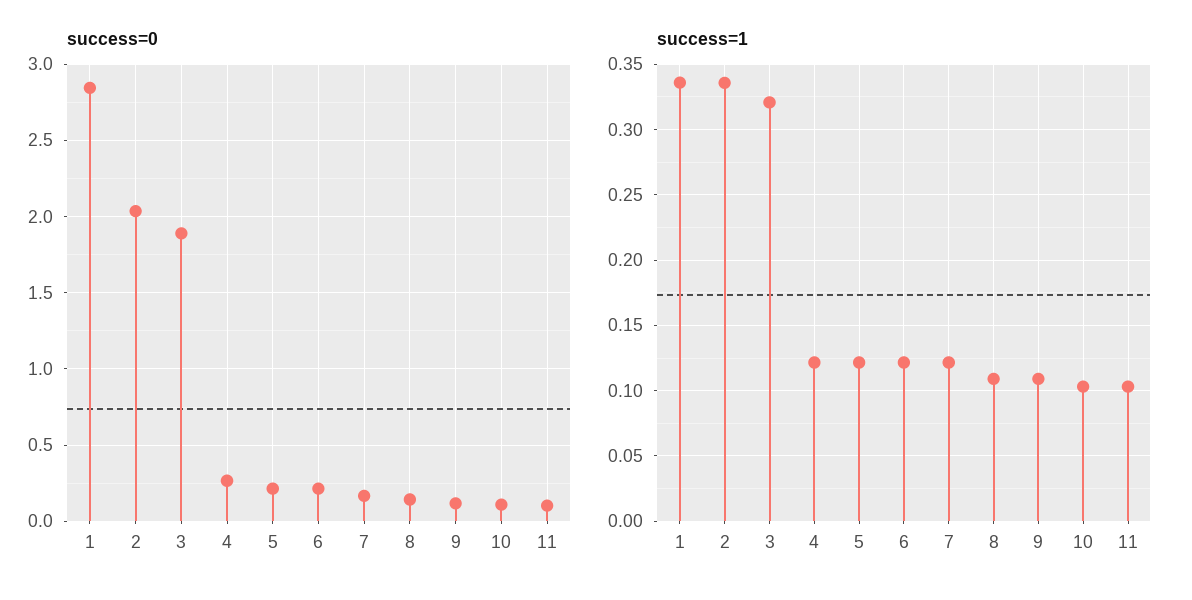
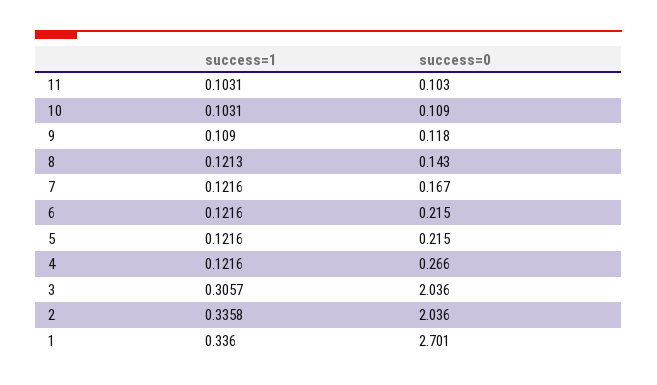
success=0, 1: 2.85 -> 2.701
success=0, 3: 1.9 -> 2.036
success=1, 3: 0.32 -> 0.3057
success=1, 8: 0.11 -> 0.1213

